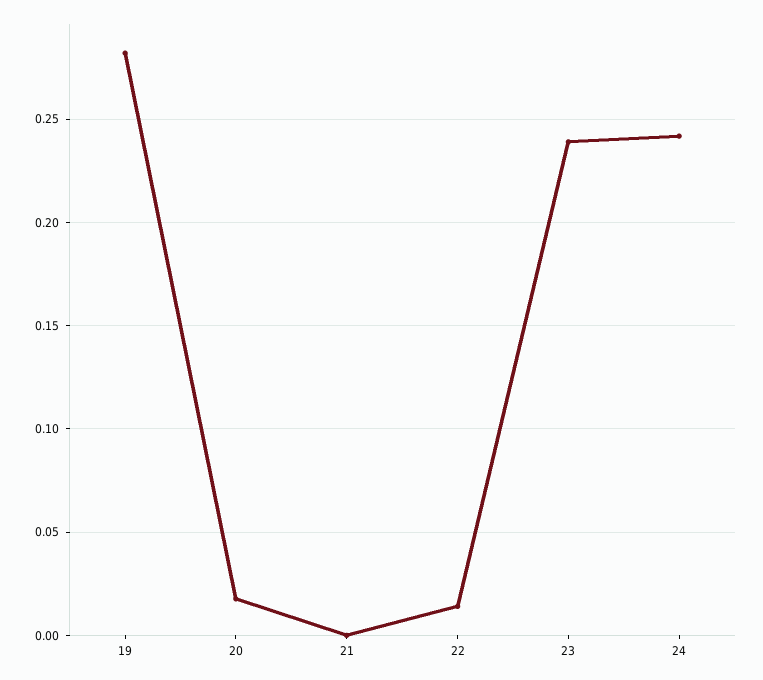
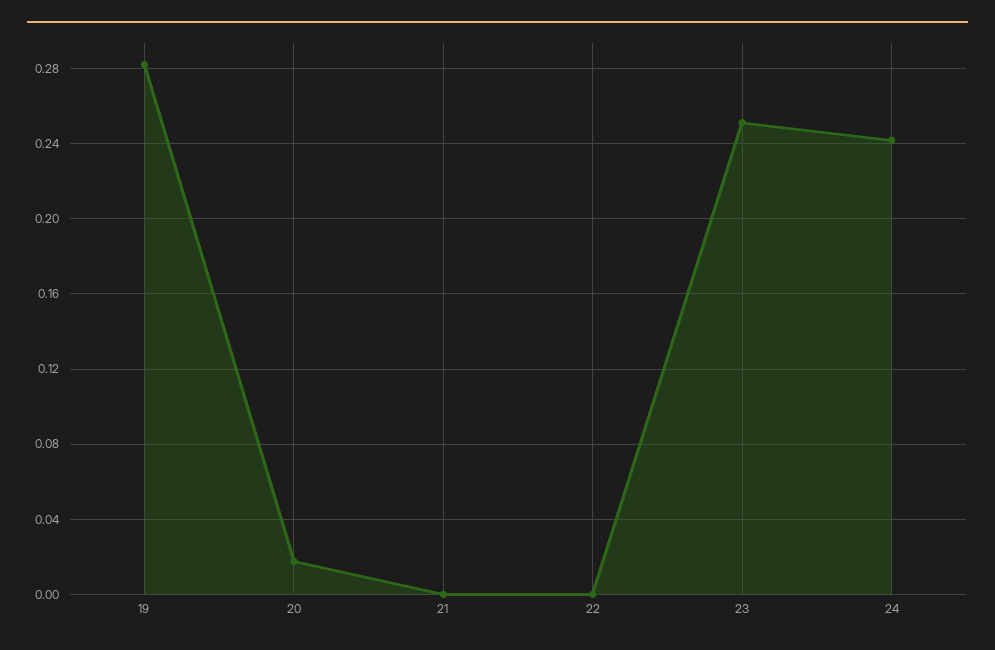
22: 0.015 -> 0
23: 0.24 -> 0.25

